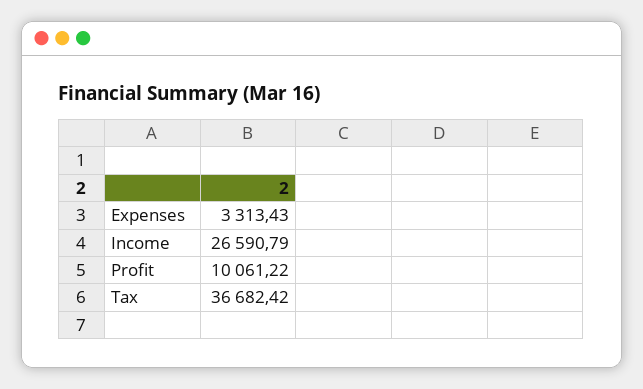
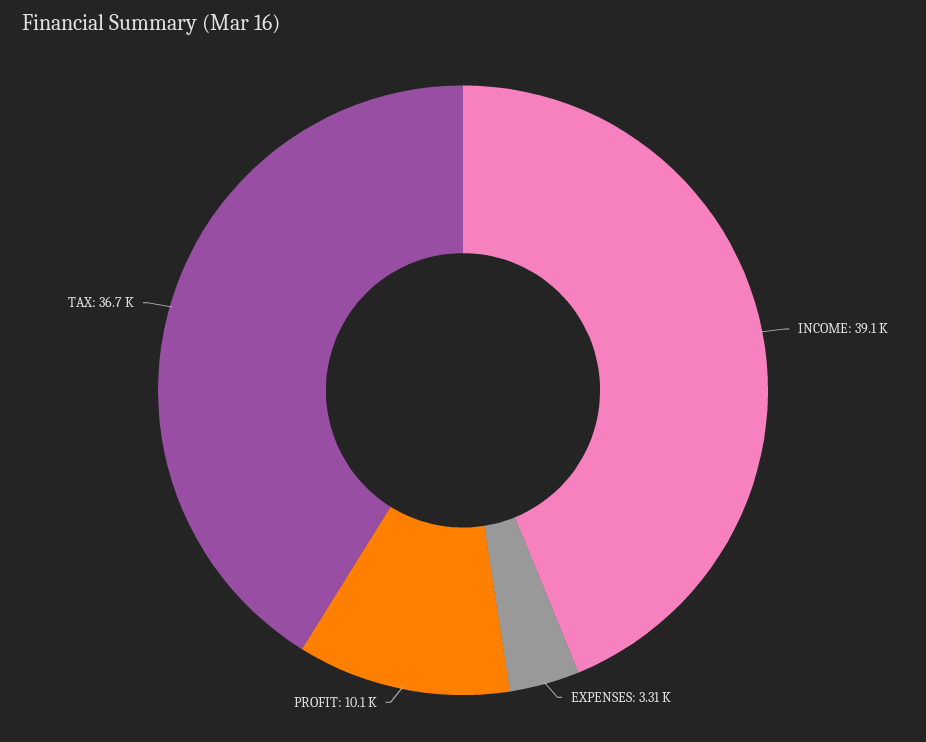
Income: 26590.79 -> 39100

